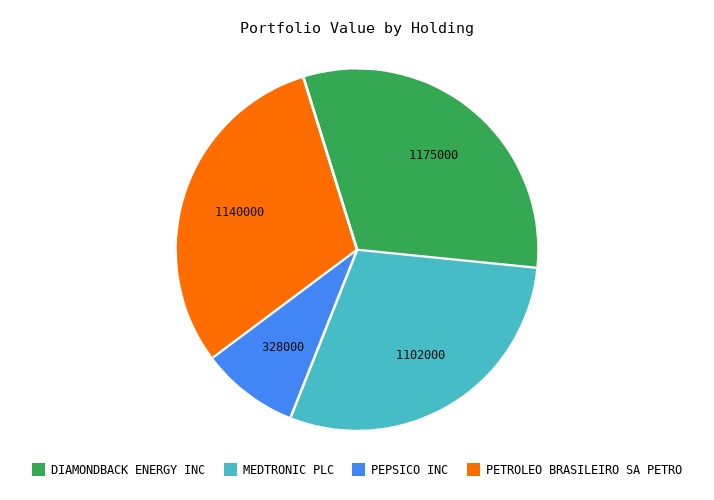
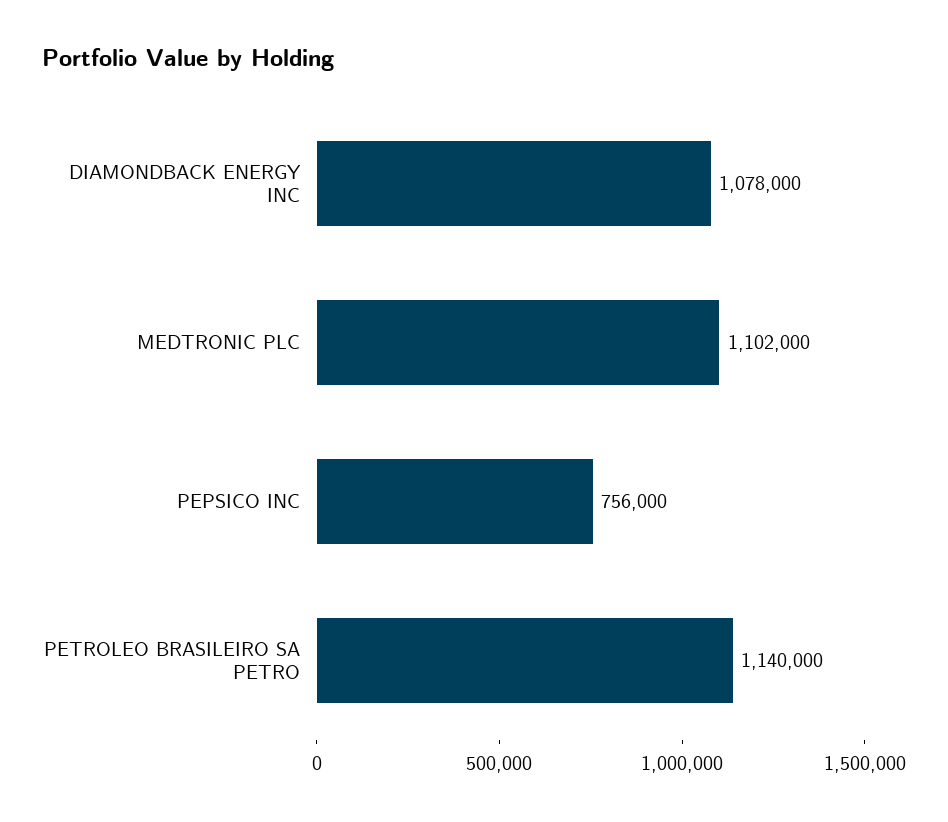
DIAMONDBACK ENERGY INC: 1175000 -> 1078000
PEPSICO INC: 328000 -> 756000

